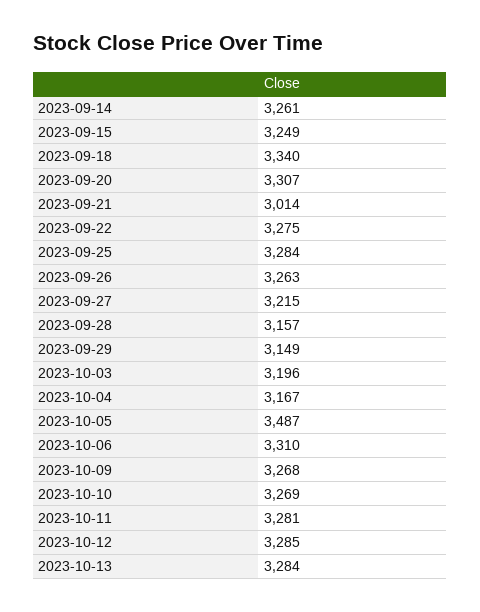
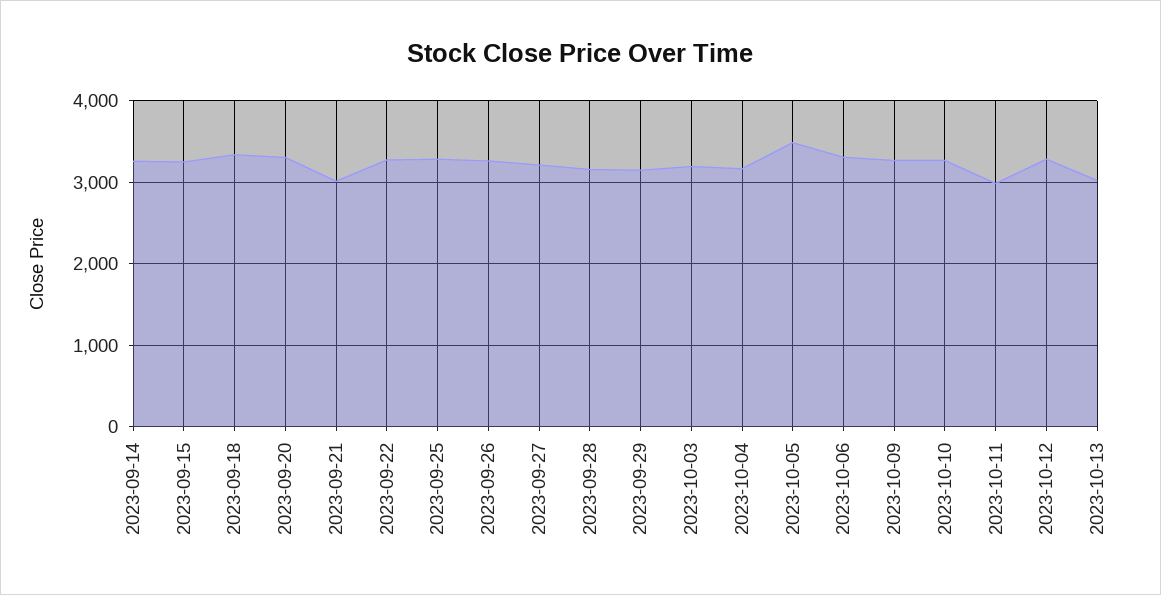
2023-10-11: 3281 -> 3000
2023-10-13: 3284 -> 3000

